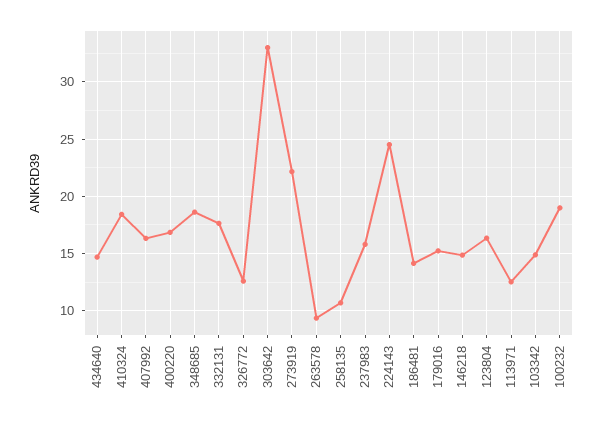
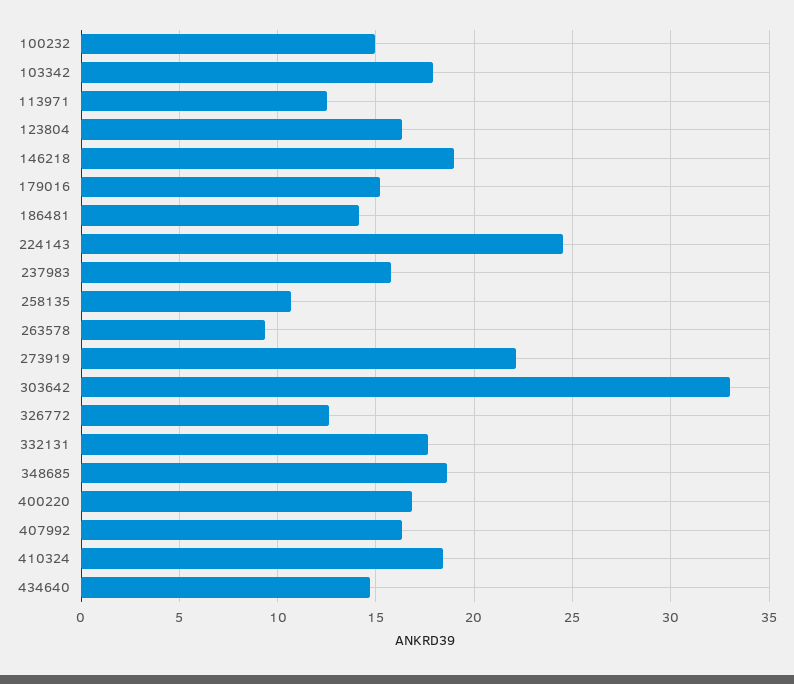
146218: 15 -> 19
103342: 15 -> 18
100232: 19 -> 15

